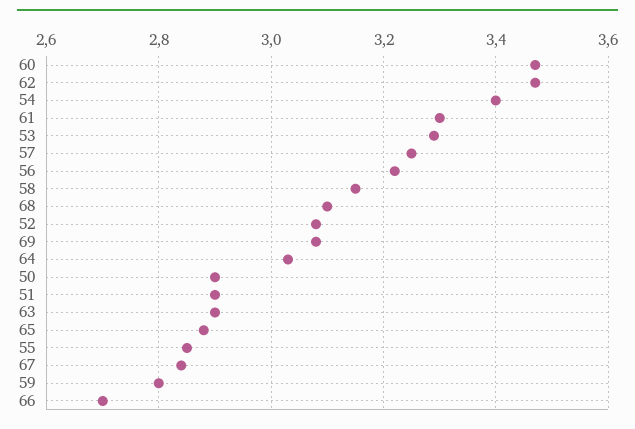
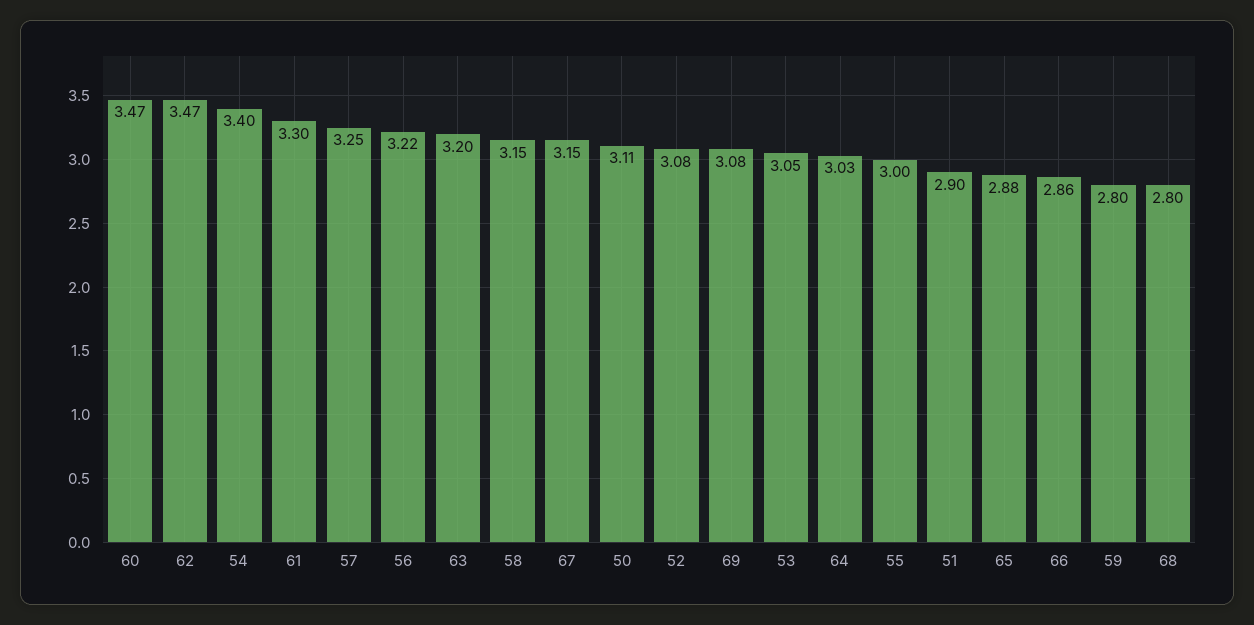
53: 3.3 -> 3.05
68: 3.1 -> 2.8
50: 2.9 -> 3.11
63: 2.9 -> 3.2
55: 2.85 -> 3
67: 2.85 -> 3.15
66: 2.7 -> 2.86

